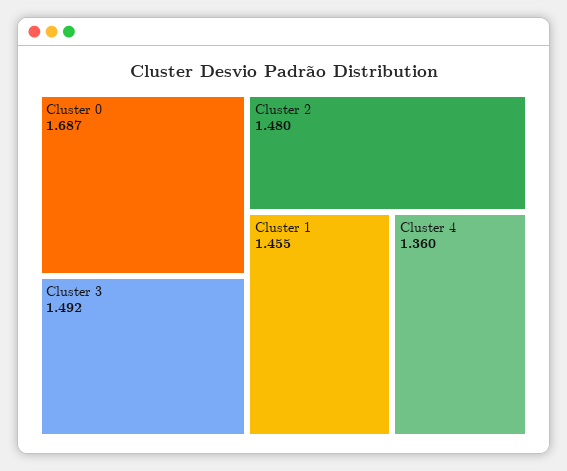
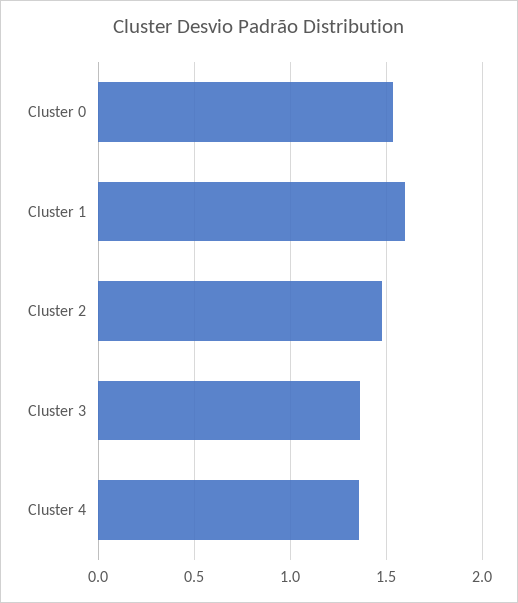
Cluster 0: 1.687 -> 1.55
Cluster 3: 1.492 -> 1.35
Cluster 1: 1.455 -> 1.6

